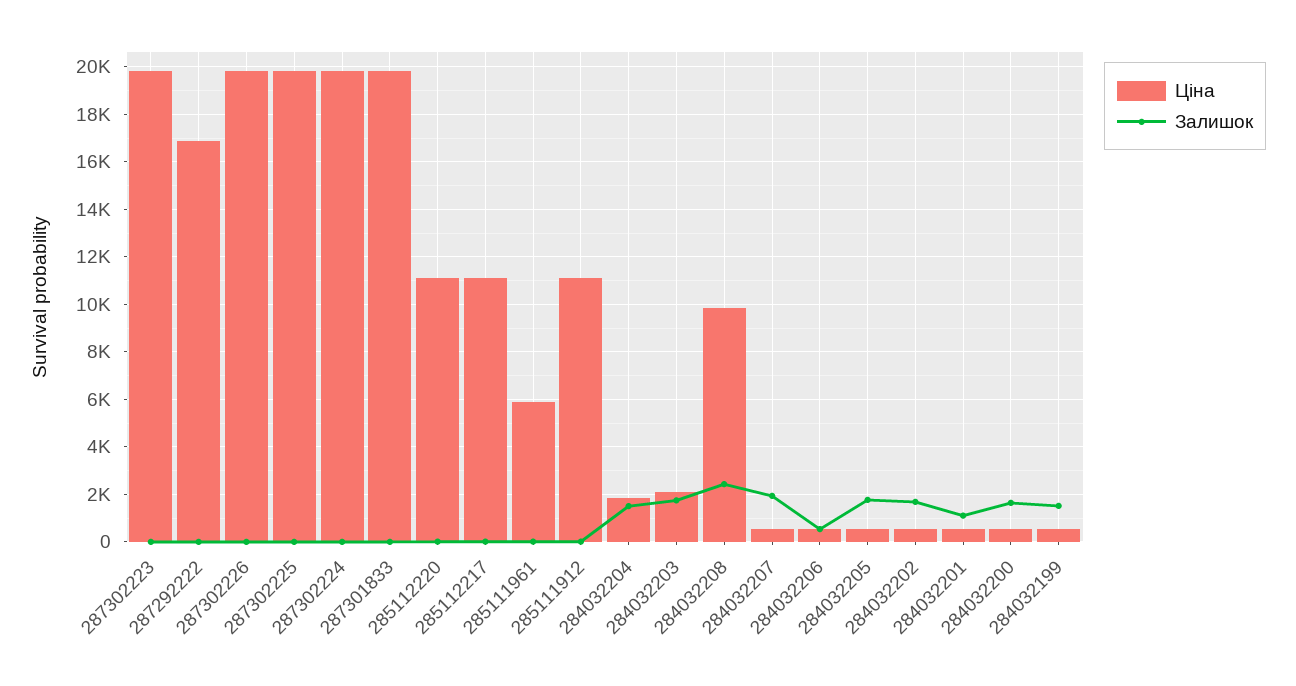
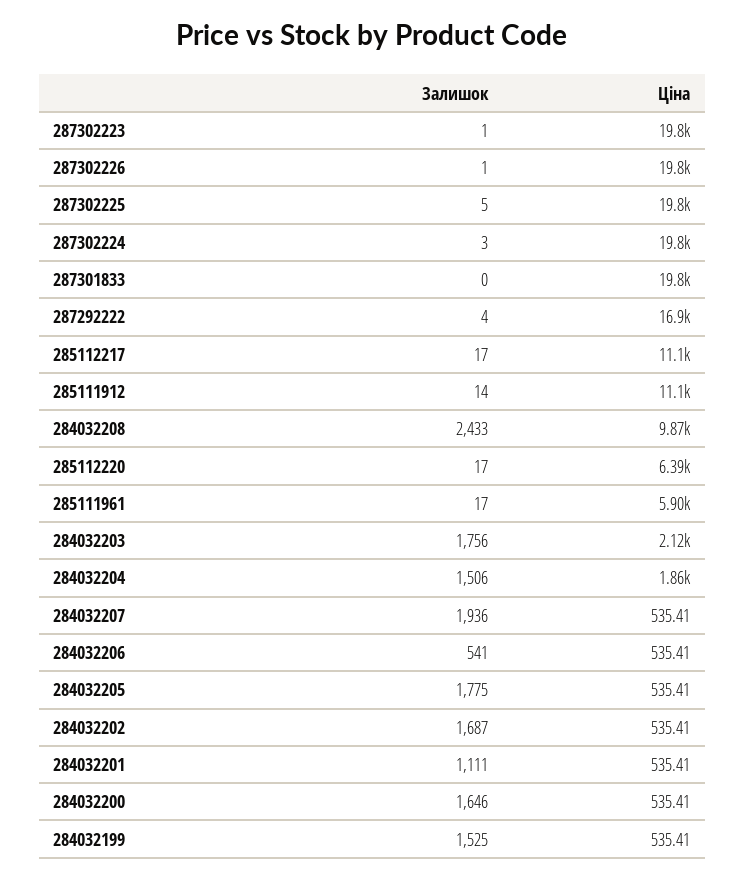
Ціна, 285112220: 11000 -> 6390

